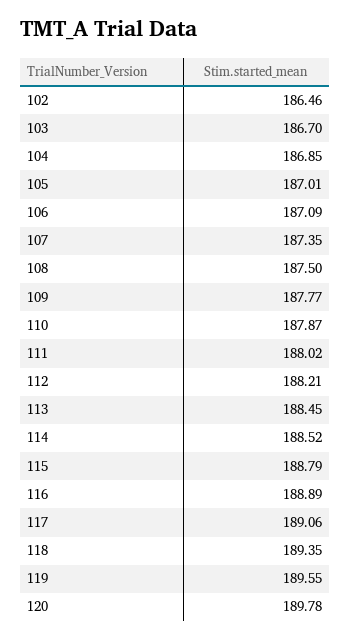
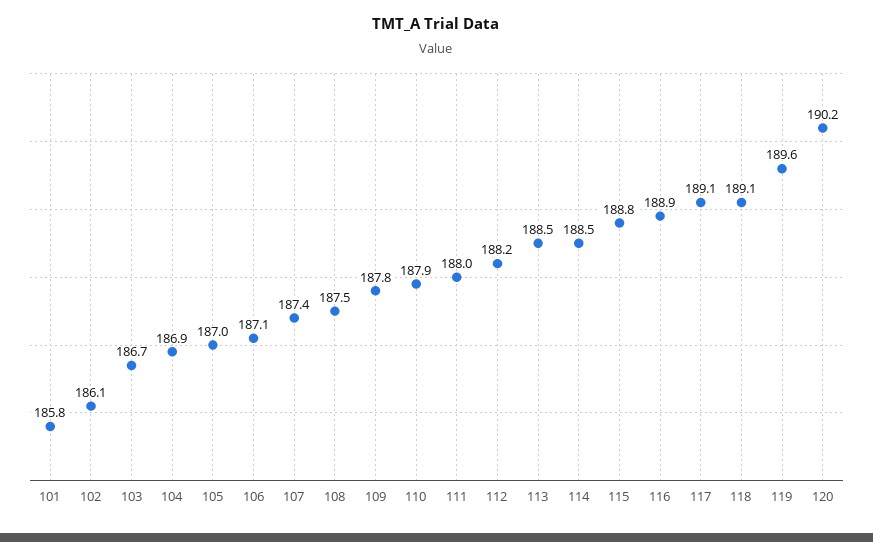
102: 186.46 -> 186.1
118: 189.35 -> 189.1
120: 189.78 -> 190.2
101: none -> 185.8

